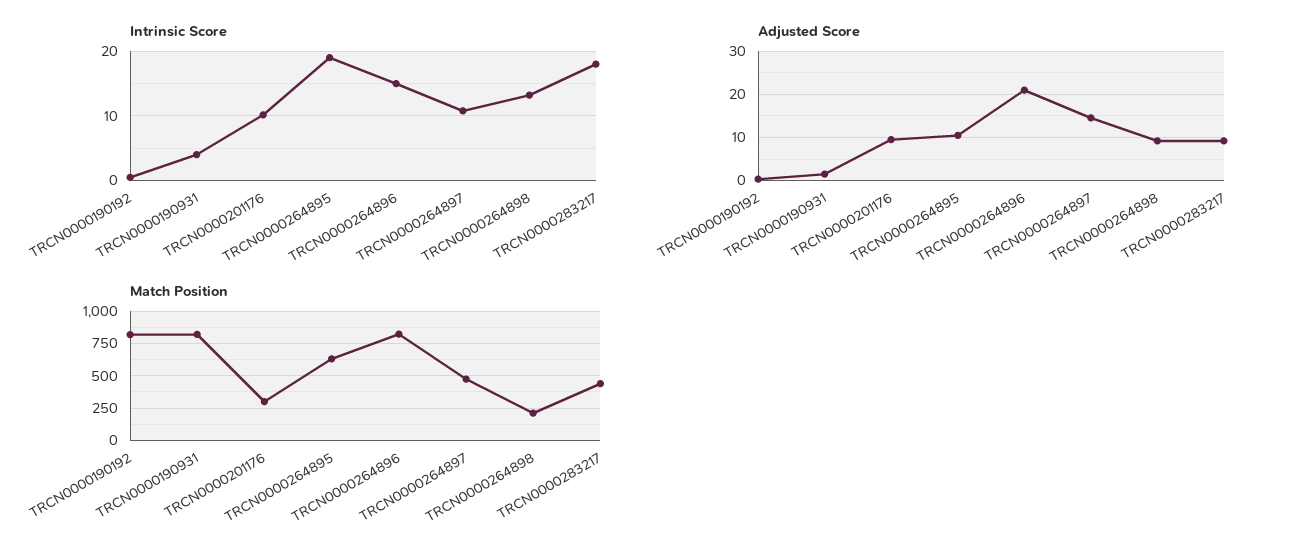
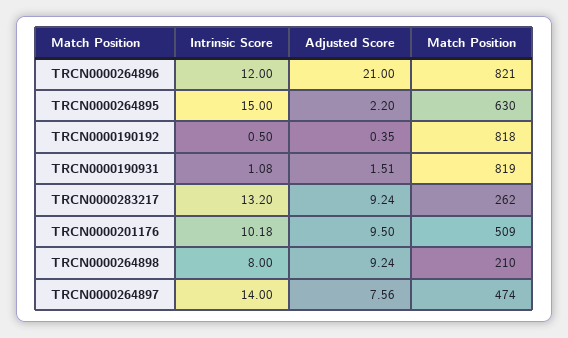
Intrinsic Score, TRCN0000190931: 4 -> 1.08
Intrinsic Score, TRCN0000264895: 19 -> 15
Intrinsic Score, TRCN0000264896: 15 -> 12
Intrinsic Score, TRCN0000264897: 11 -> 14
Intrinsic Score, TRCN0000264898: 13 -> 8
Intrinsic Score, TRCN0000283217: 18 -> 13.2
Adjusted Score, TRCN0000264895: 10 -> 2.2
Adjusted Score, TRCN0000264897: 14 -> 7.56
Match Position, TRCN0000201176: 300 -> 509
Match Position, TRCN0000283217: 450 -> 262

